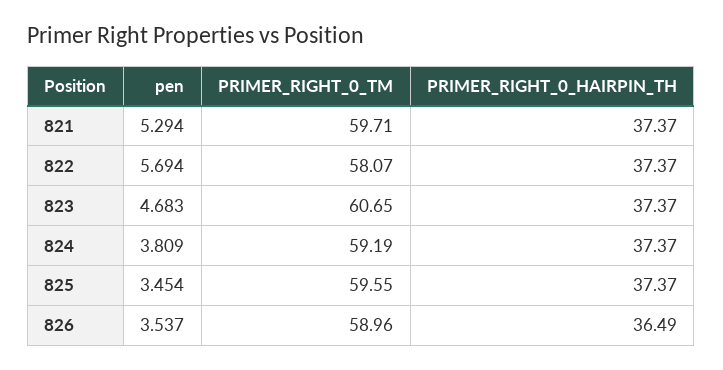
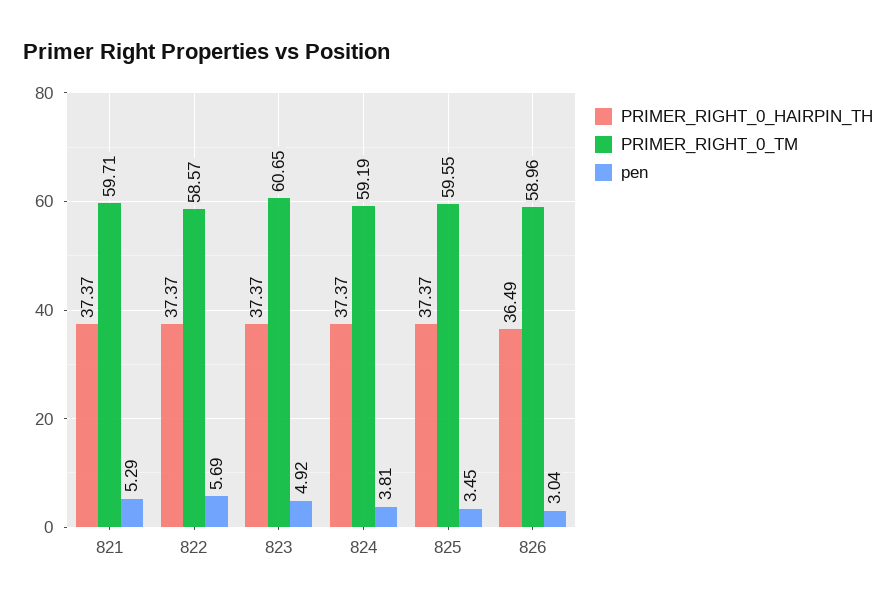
PRIMER_RIGHT_0_TM, 822: 58.07 -> 58.57
pen, 823: 4.683 -> 4.92
pen, 826: 3.537 -> 3.04

